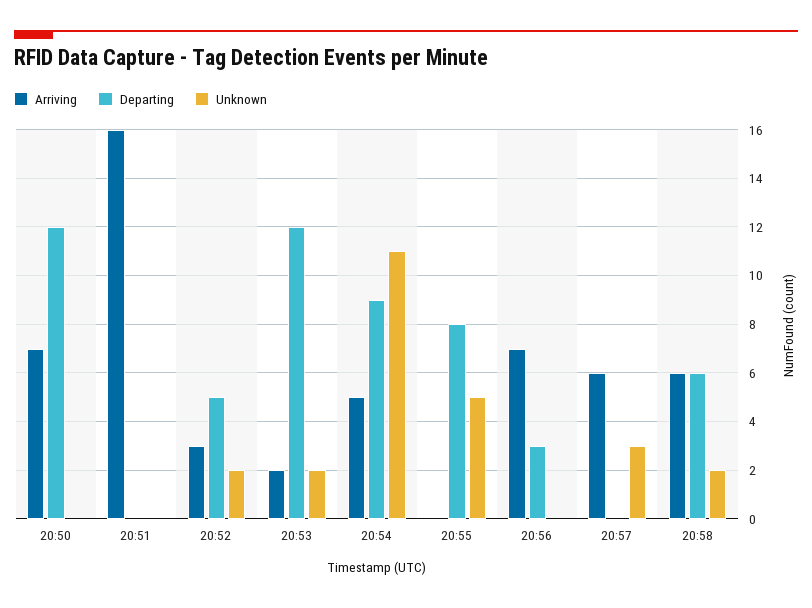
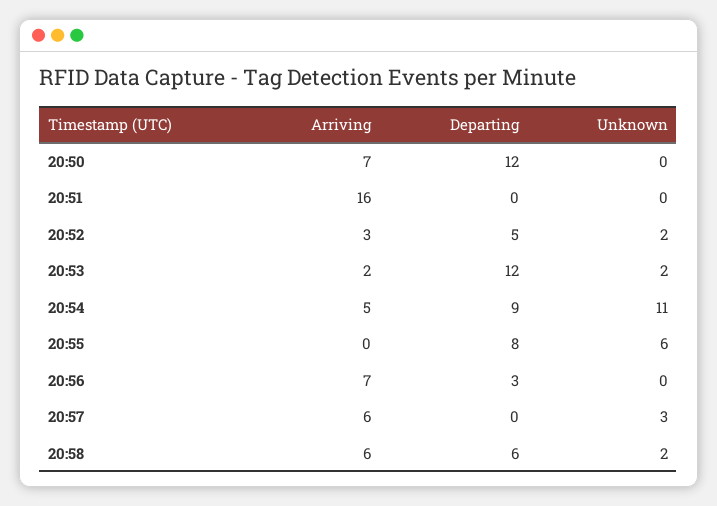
Unknown, 20:55: 5 -> 6

